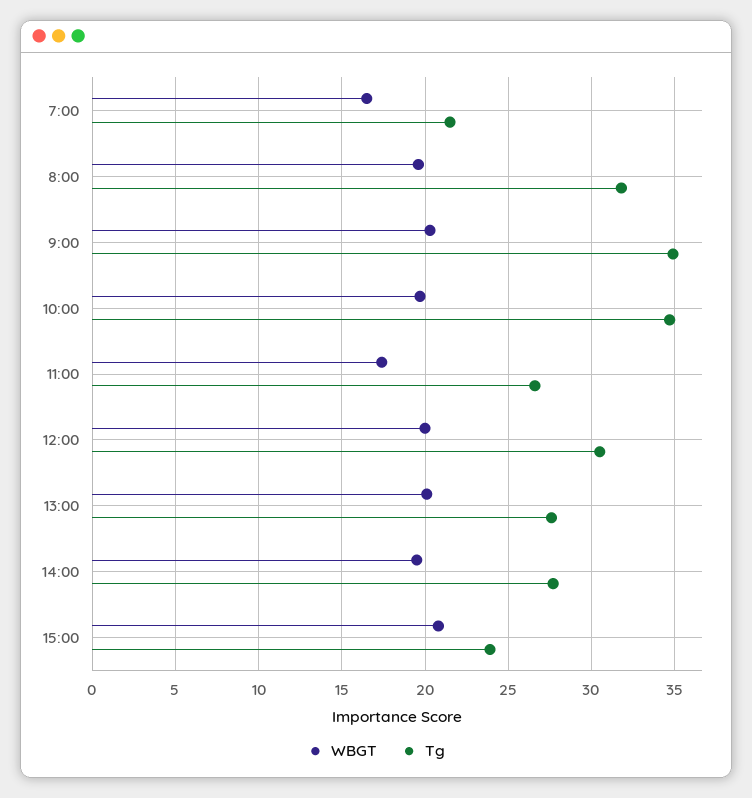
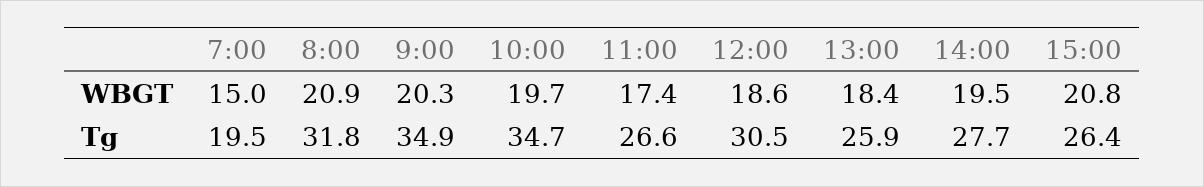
WBGT, 7:00: 16.5 -> 15
Tg, 7:00: 21.5 -> 19.5
WBGT, 8:00: 19.5 -> 20.9
WBGT, 12:00: 20 -> 18.6
WBGT, 13:00: 20 -> 18.4
Tg, 13:00: 27.5 -> 25.9
Tg, 15:00: 24 -> 26.4

